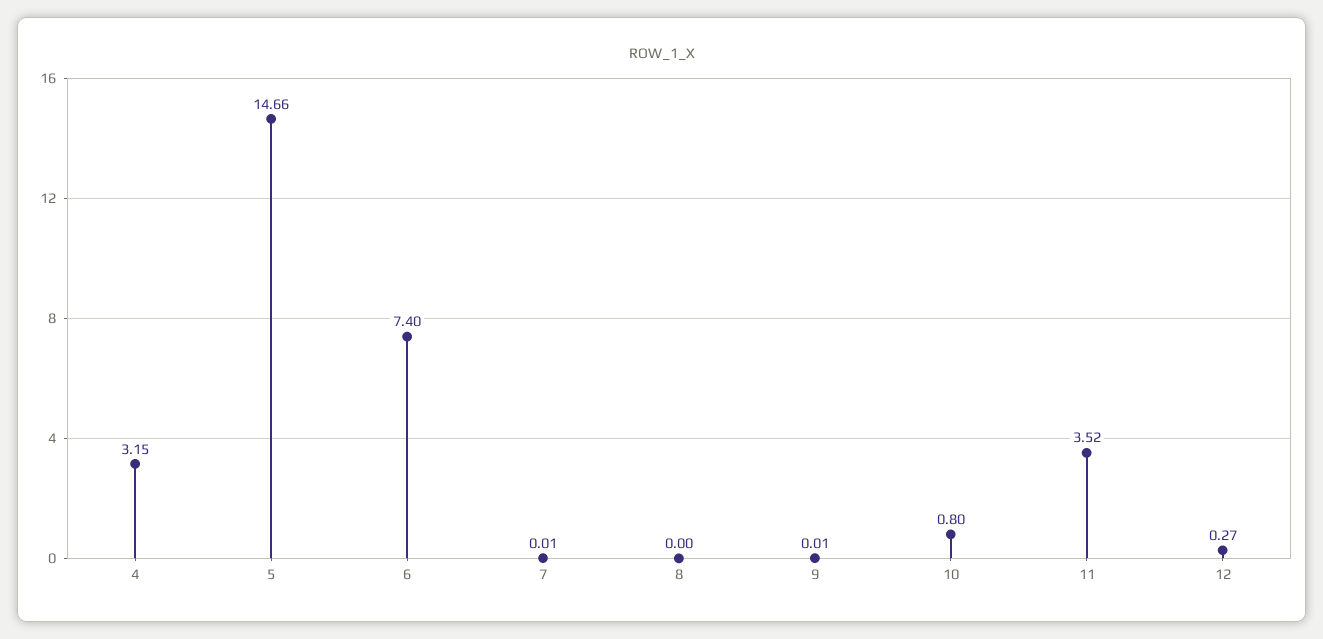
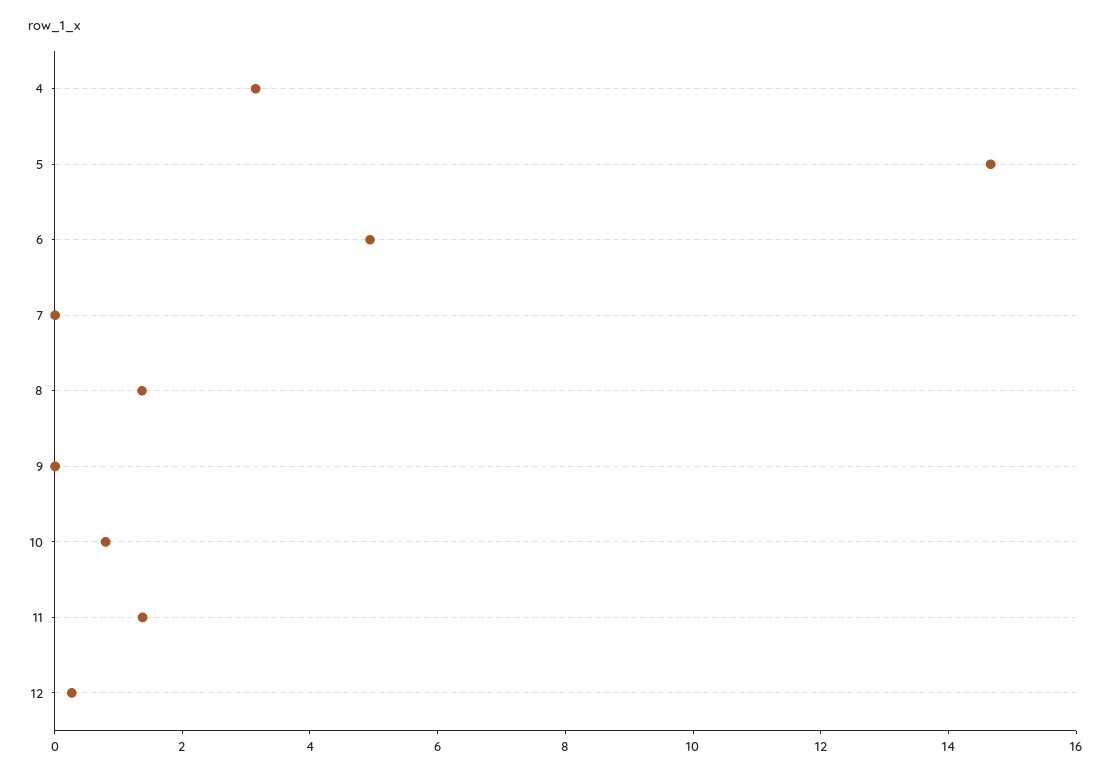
6: 7.4 -> 5
8: 0 -> 1.5
11: 3.52 -> 1.5

